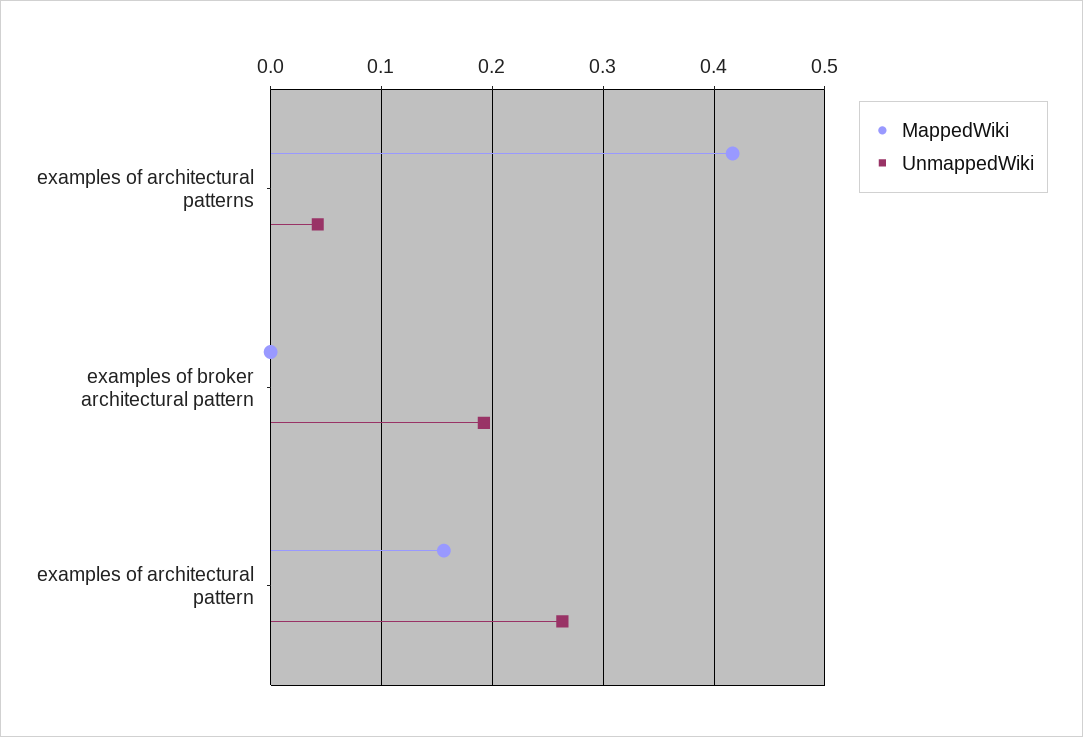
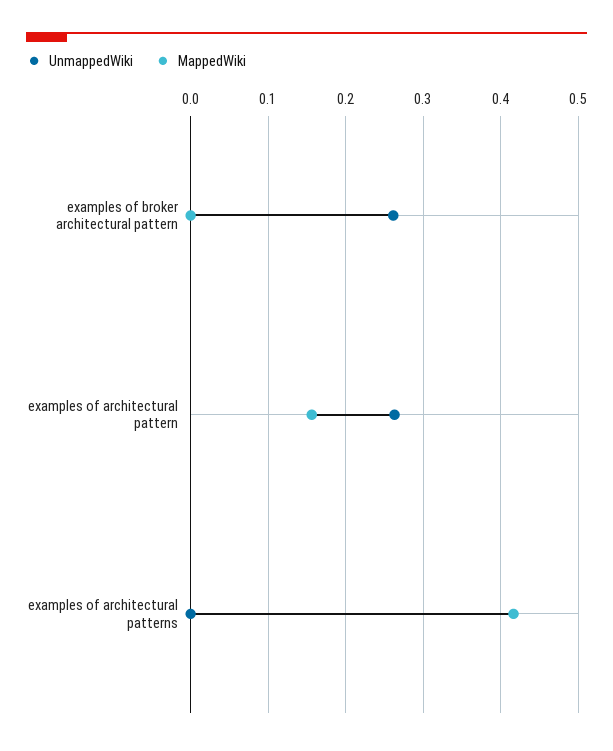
UnmappedWiki, examples of architectural patterns: 0.04 -> 0
UnmappedWiki, examples of broker architectural pattern: 0.19 -> 0.26

